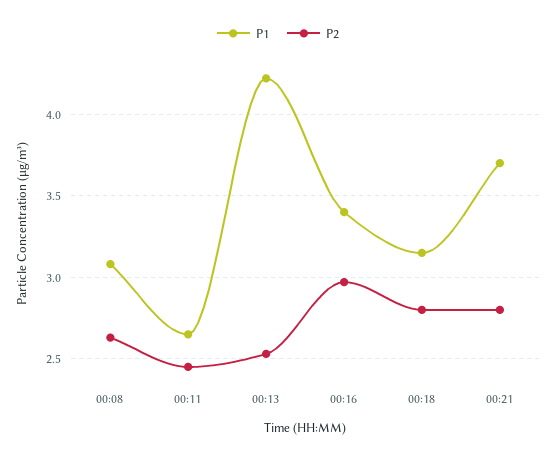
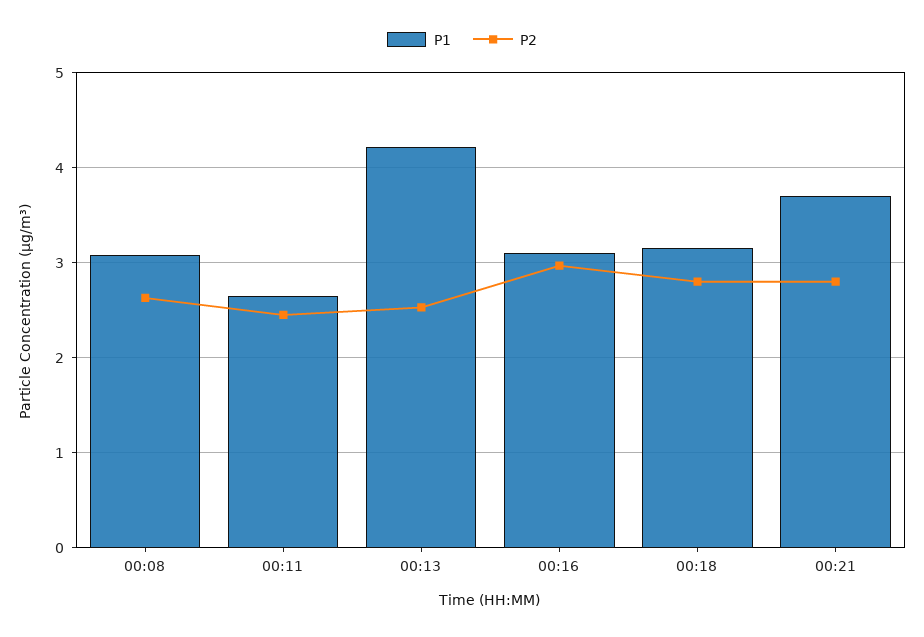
P1, 00:16: 3.4 -> 3.1

